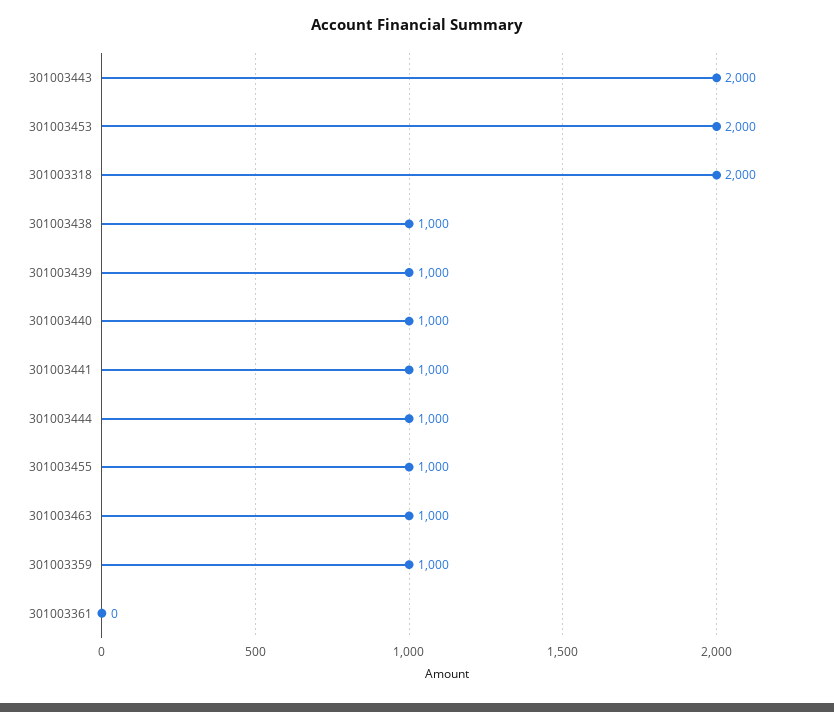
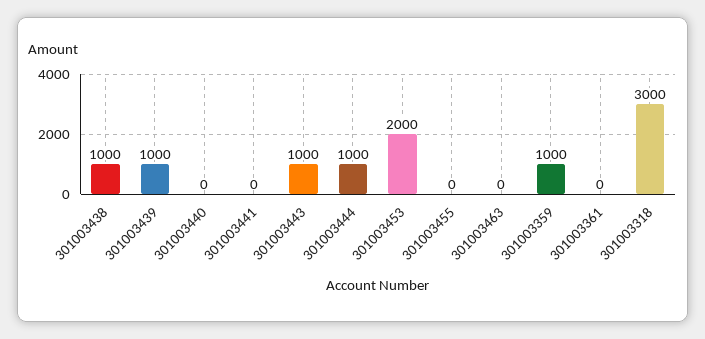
301003443: 2000 -> 1000
301003318: 2000 -> 3000
301003440: 1000 -> 0
301003441: 1000 -> 0
301003455: 1000 -> 0
301003463: 1000 -> 0

